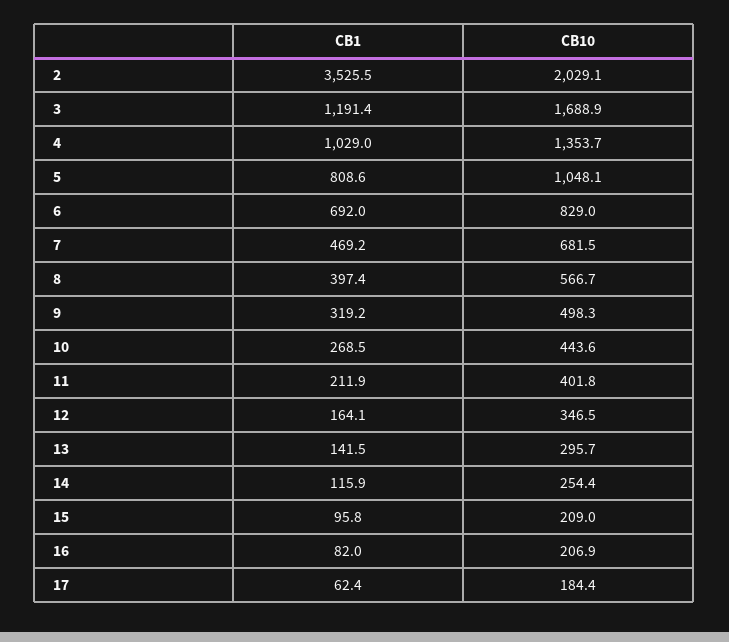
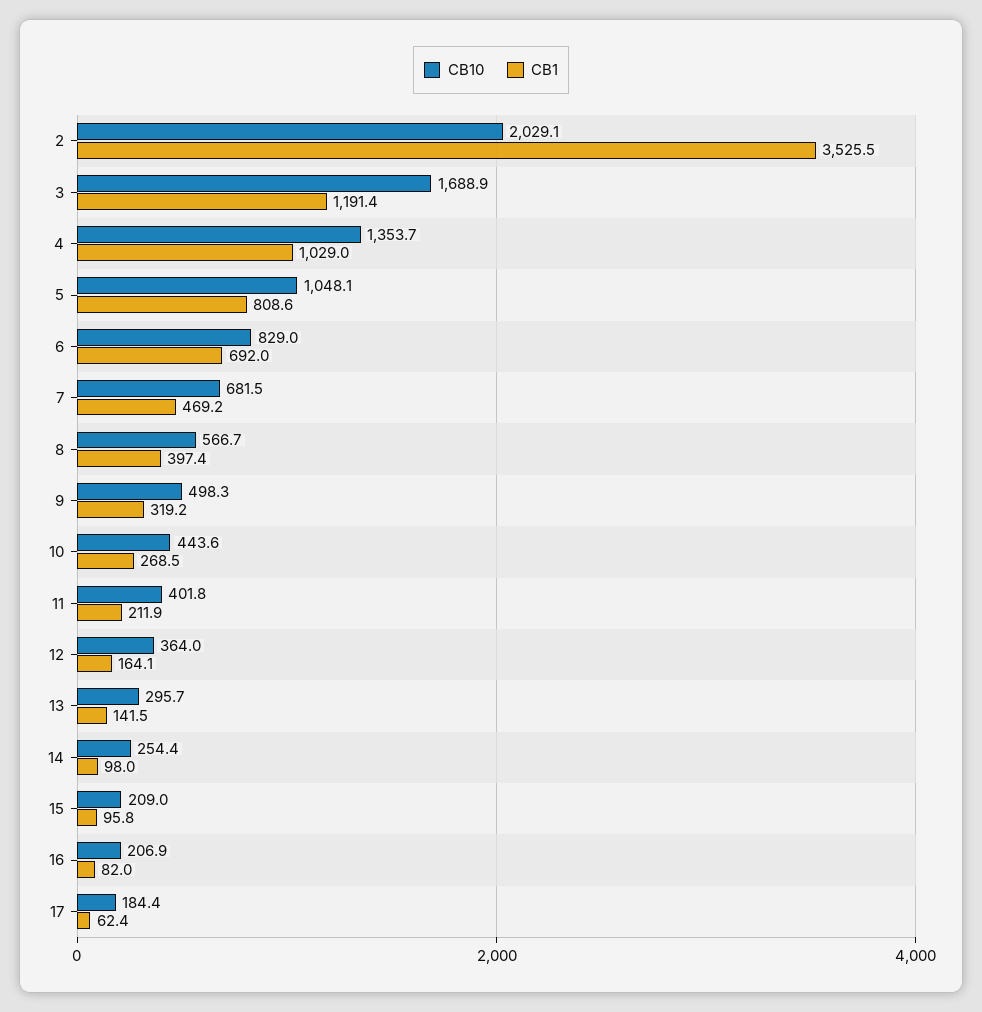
CB10, 12: 346.5 -> 364
CB1, 14: 115.9 -> 98

